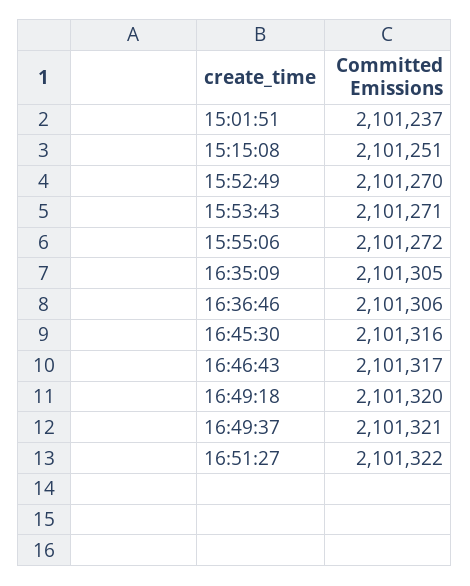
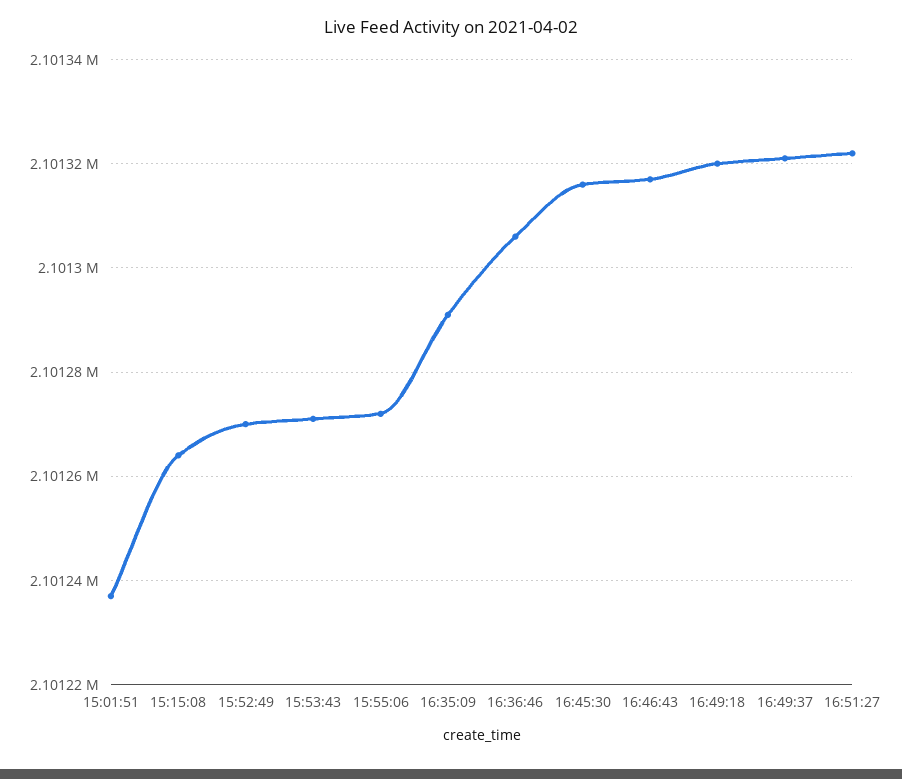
15:15:08: 2101251 -> 2101265
16:35:09: 2101305 -> 2101290

